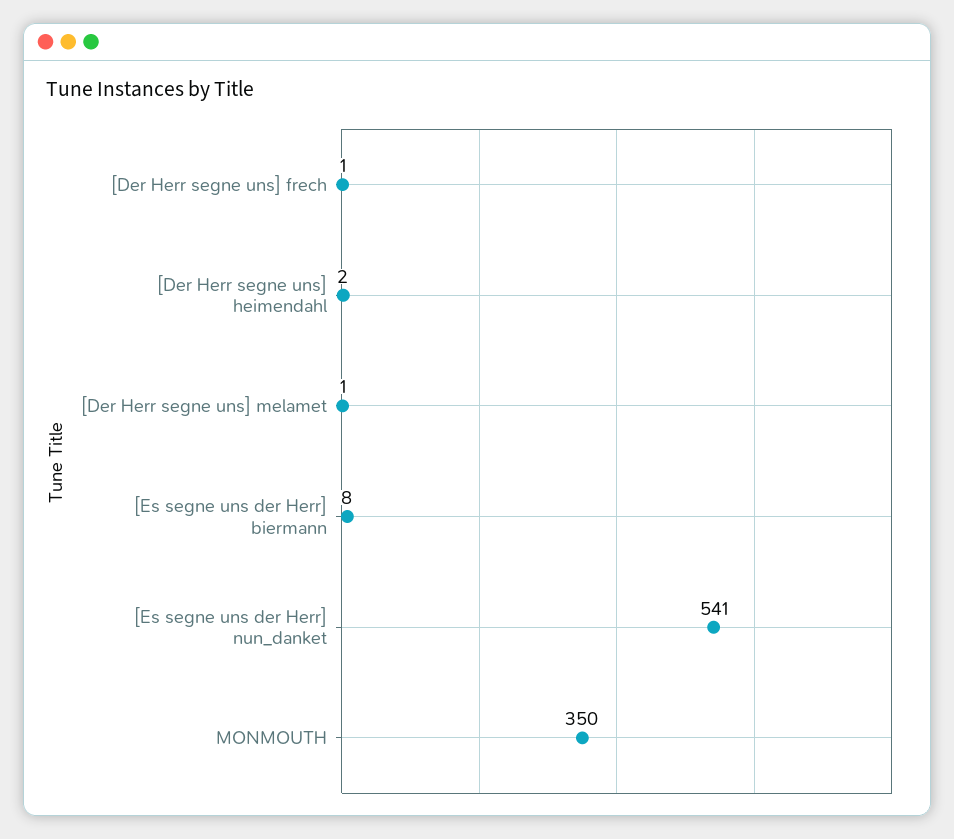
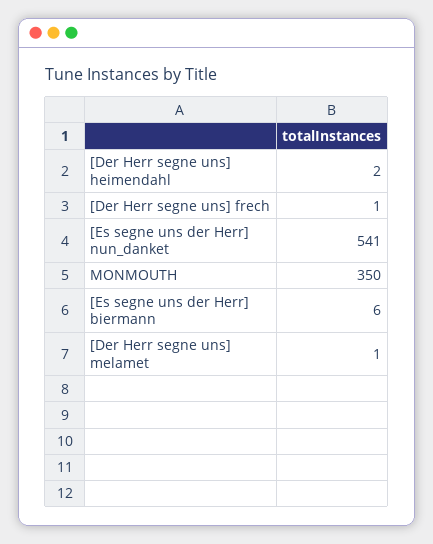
[Es segne uns der Herr] biermann: 8 -> 6

